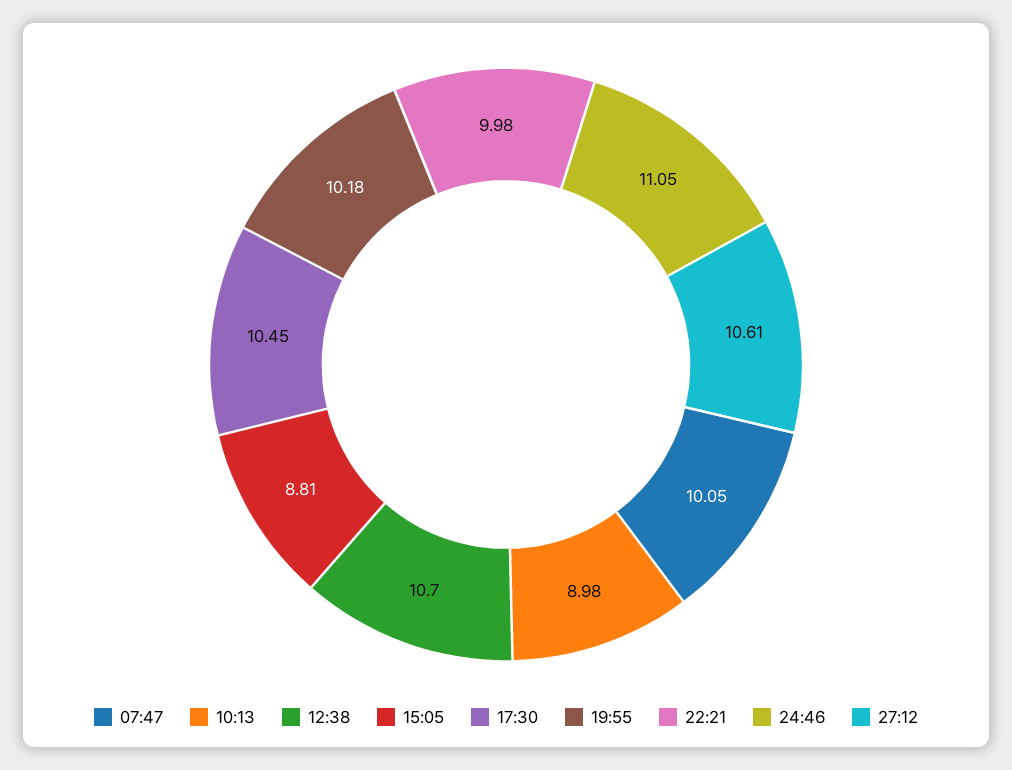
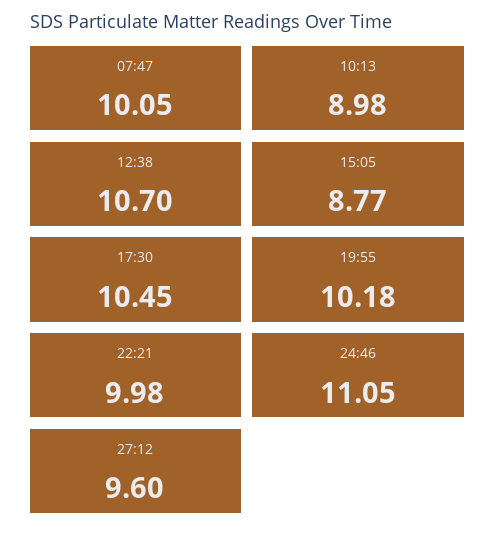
15:05: 8.81 -> 8.77
27:12: 10.61 -> 9.6

